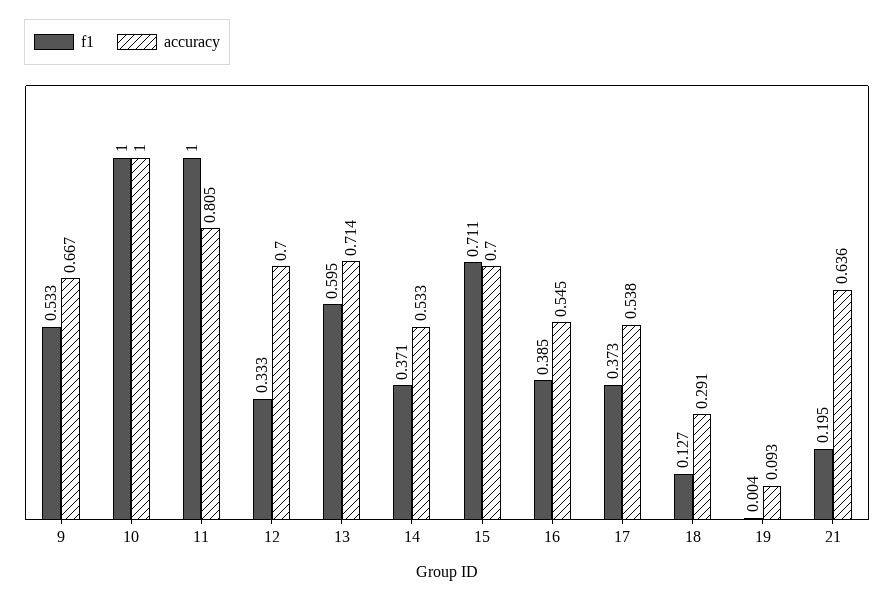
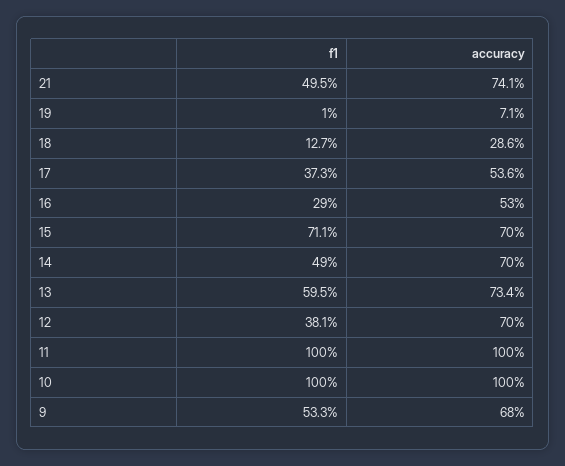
accuracy, 9: 0.667 -> 0.68
accuracy, 11: 0.805 -> 1
f1, 12: 0.333 -> 0.381
accuracy, 13: 0.714 -> 0.734
f1, 14: 0.371 -> 0.49
accuracy, 14: 0.533 -> 0.7
f1, 16: 0.385 -> 0.29
accuracy, 16: 0.545 -> 0.53
accuracy, 17: 0.538 -> 0.536
accuracy, 18: 0.291 -> 0.286
f1, 19: 0.004 -> 0.01
accuracy, 19: 0.093 -> 0.071
f1, 21: 0.195 -> 0.495
accuracy, 21: 0.636 -> 0.741

